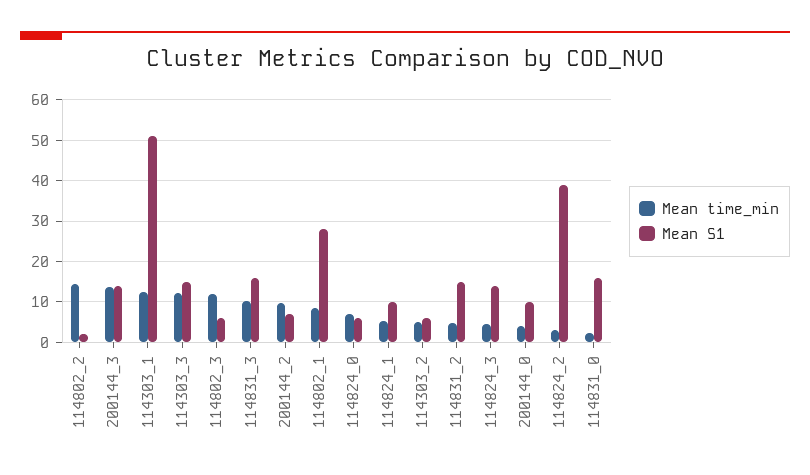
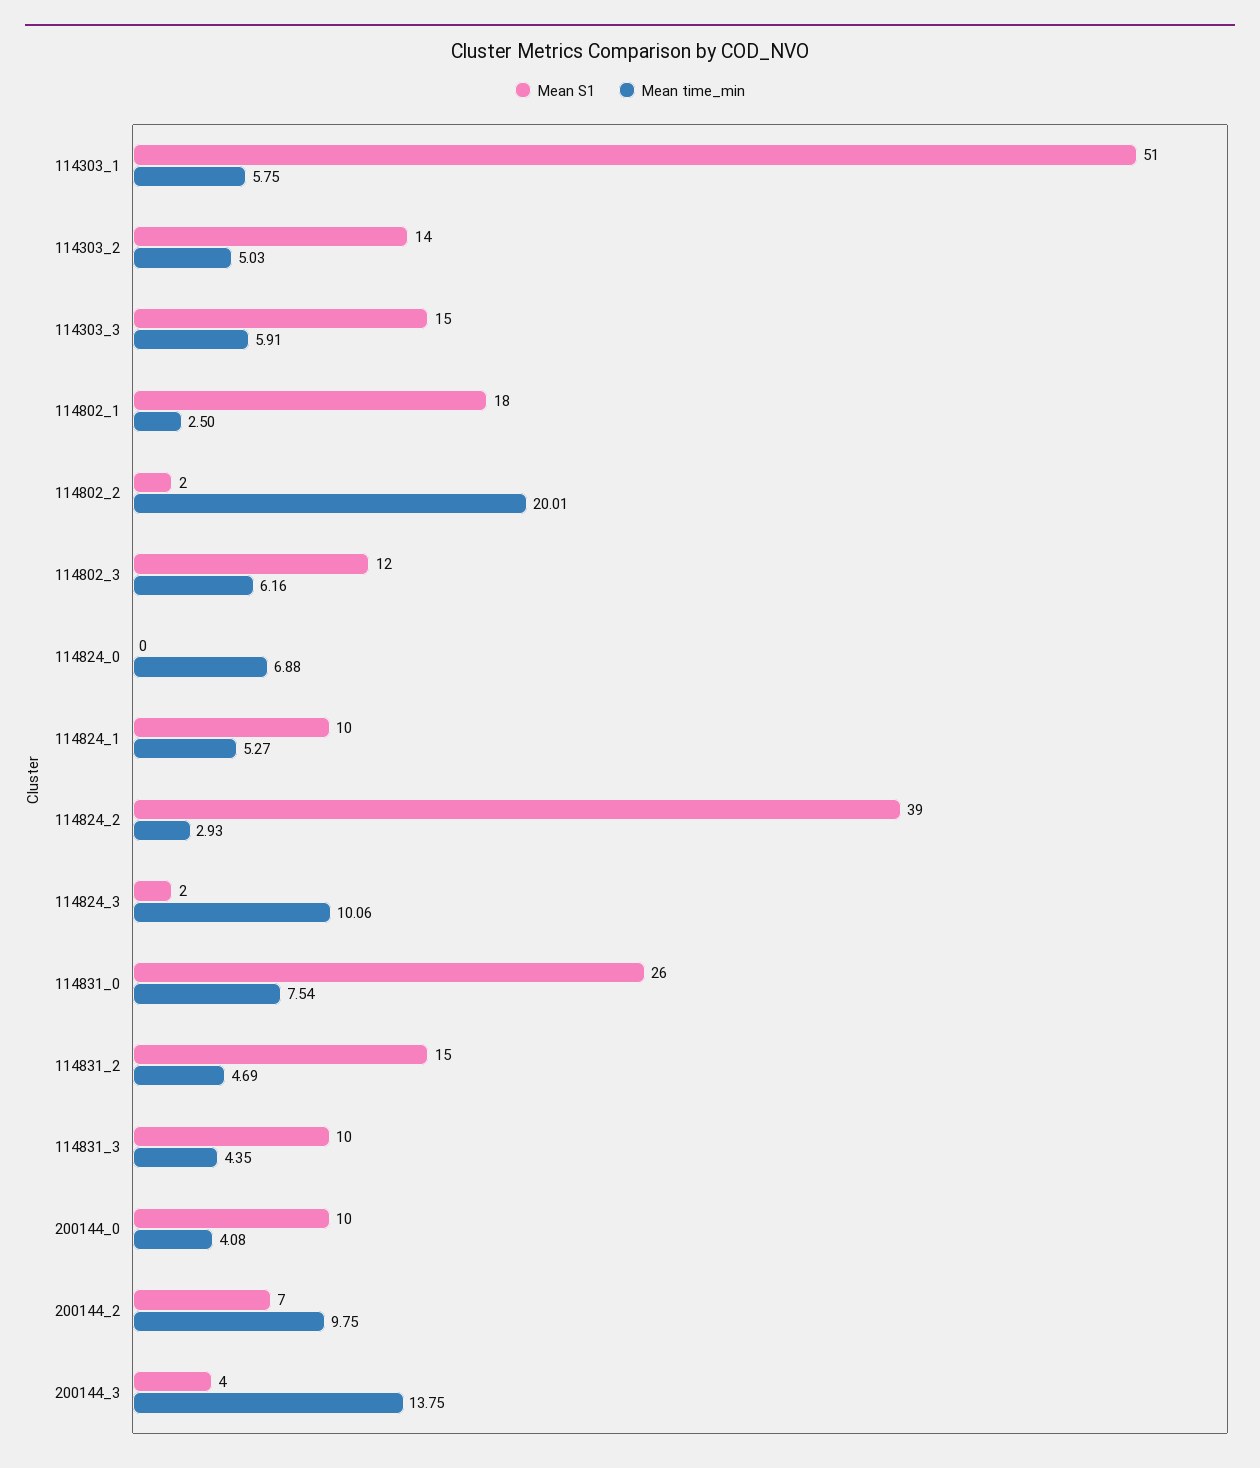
Mean time_min, 114802_2: 14 -> 20.01
Mean S1, 200144_3: 14 -> 4
Mean time_min, 114303_1: 12 -> 5.75
Mean time_min, 114303_3: 12 -> 5.91
Mean time_min, 114802_3: 12 -> 6.16
Mean S1, 114802_3: 6 -> 12
Mean time_min, 114831_3: 10 -> 4.35
Mean S1, 114831_3: 16 -> 10
Mean time_min, 114802_1: 8 -> 2.5
Mean S1, 114802_1: 28 -> 18
Mean S1, 114824_0: 6 -> 0
Mean S1, 114303_2: 6 -> 14
Mean time_min, 114824_3: 4 -> 10.06
Mean S1, 114824_3: 14 -> 2
Mean time_min, 114831_0: 2 -> 7.54
Mean S1, 114831_0: 16 -> 26

